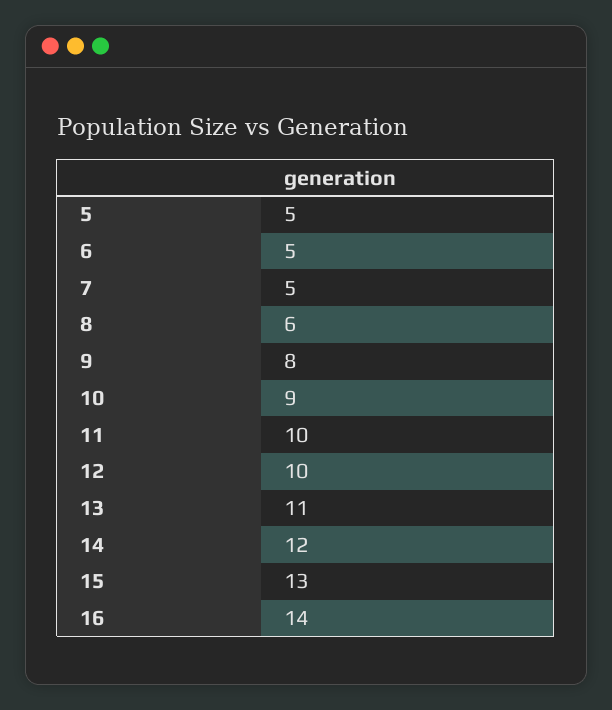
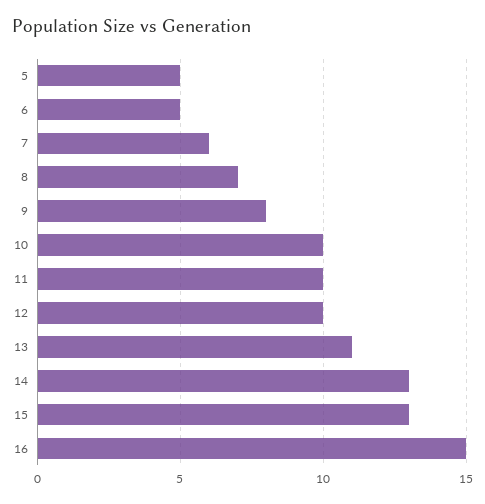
7: 5 -> 6
8: 6 -> 7
10: 9 -> 10
14: 12 -> 13
16: 14 -> 15

